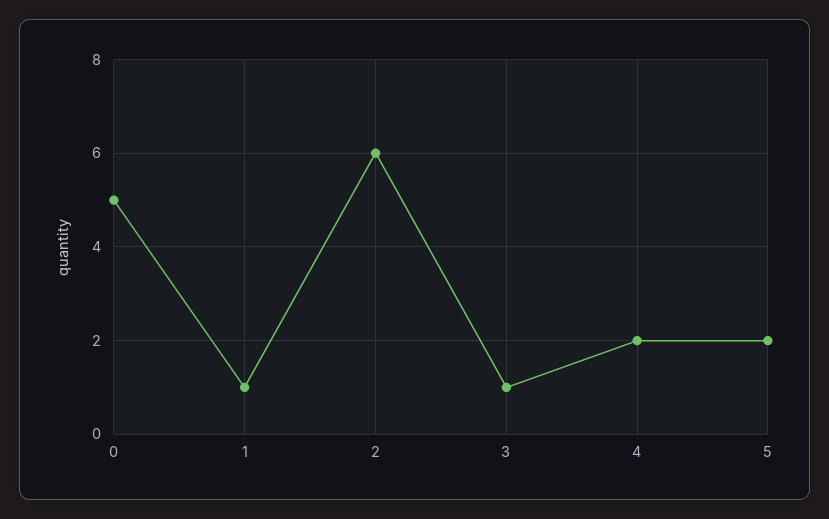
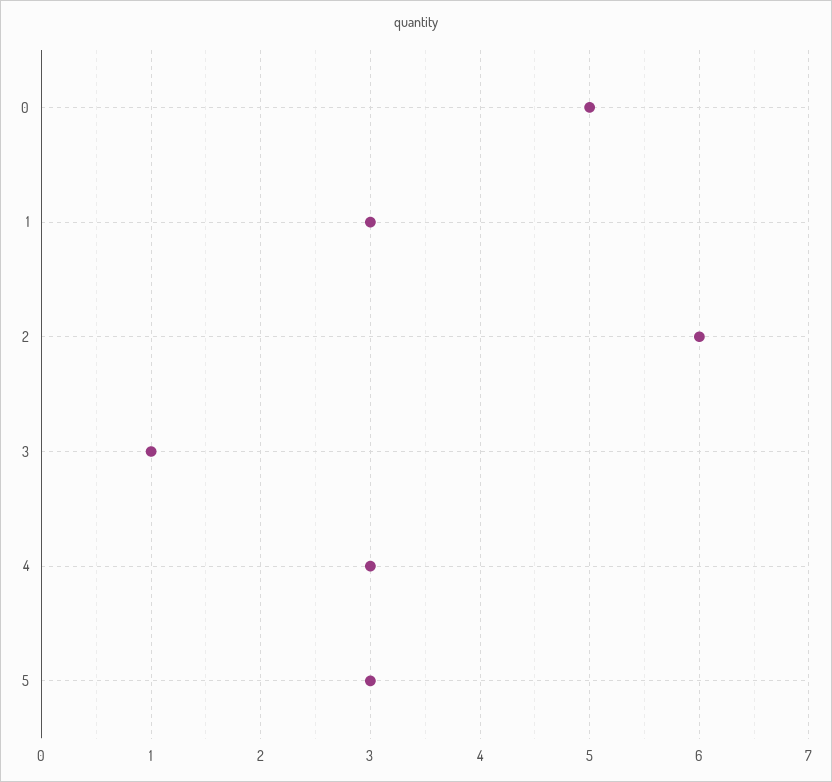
1: 1 -> 3
4: 2 -> 3
5: 2 -> 3

